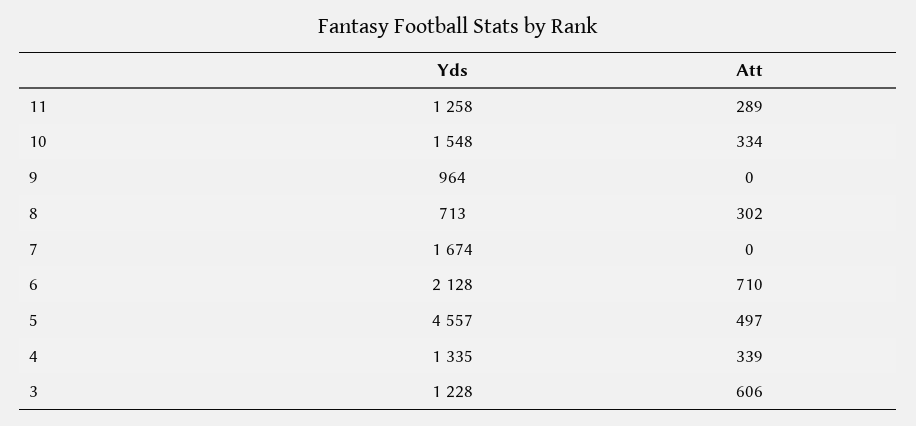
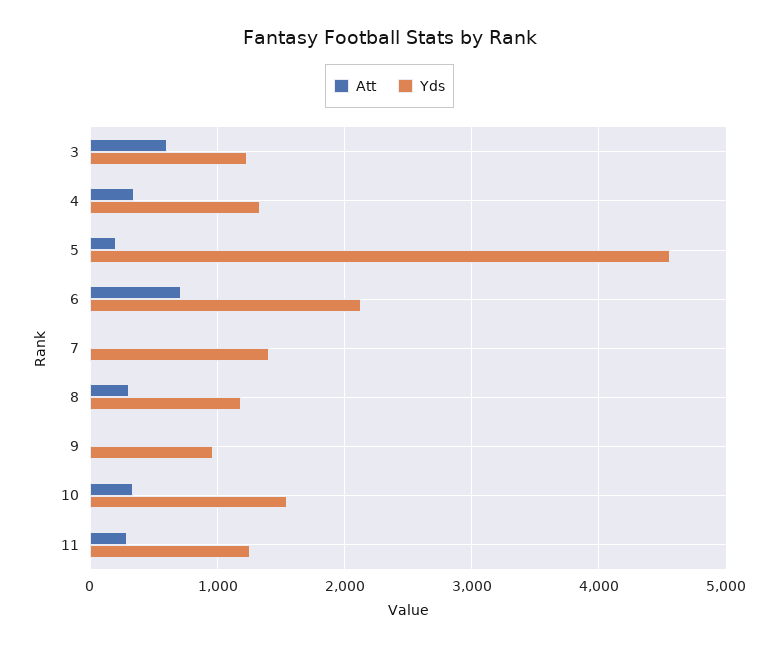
Yds, 8: 713 -> 1200
Yds, 7: 1674 -> 1400
Att, 5: 497 -> 200

